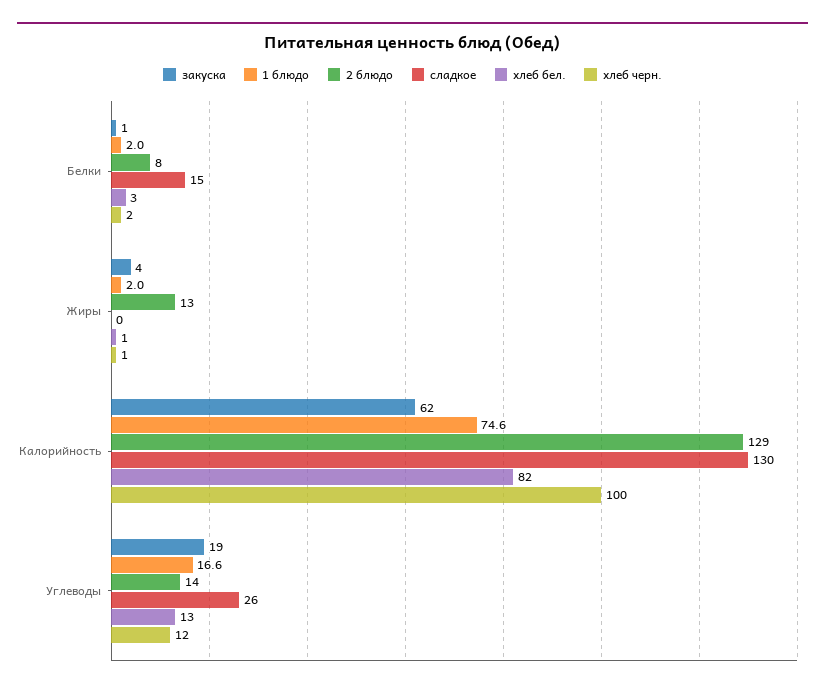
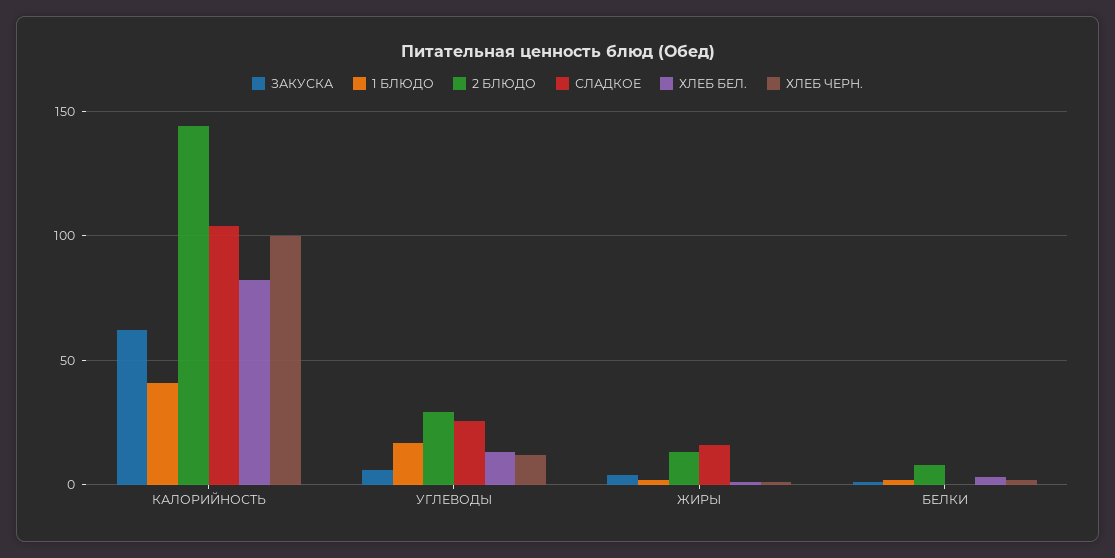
сладкое, Белки: 15 -> 0
сладкое, Жиры: 0 -> 15
1 блюдо, Калорийность: 74.6 -> 40
2 блюдо, Калорийность: 129 -> 145
сладкое, Калорийность: 130 -> 105
закуска, Углеводы: 19 -> 5
2 блюдо, Углеводы: 14 -> 30

